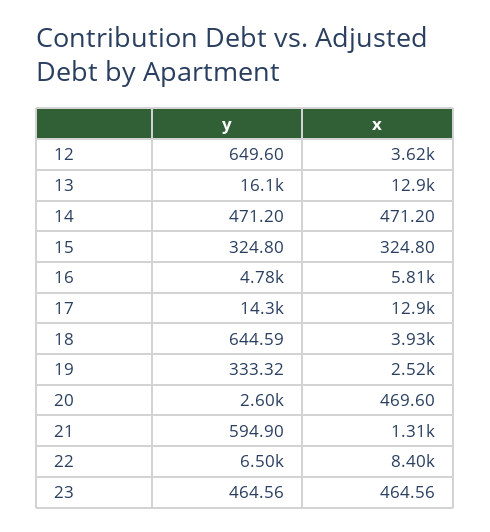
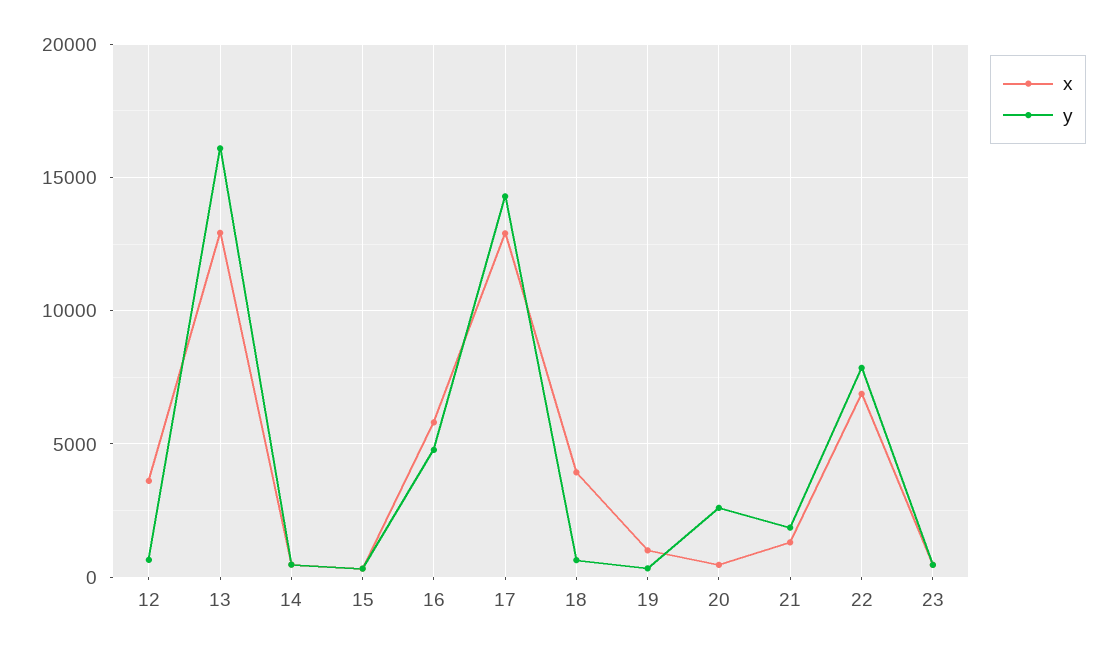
x, 19: 2520 -> 1000
y, 21: 594.9 -> 2000
y, 22: 6500 -> 8000
x, 22: 8400 -> 7000

